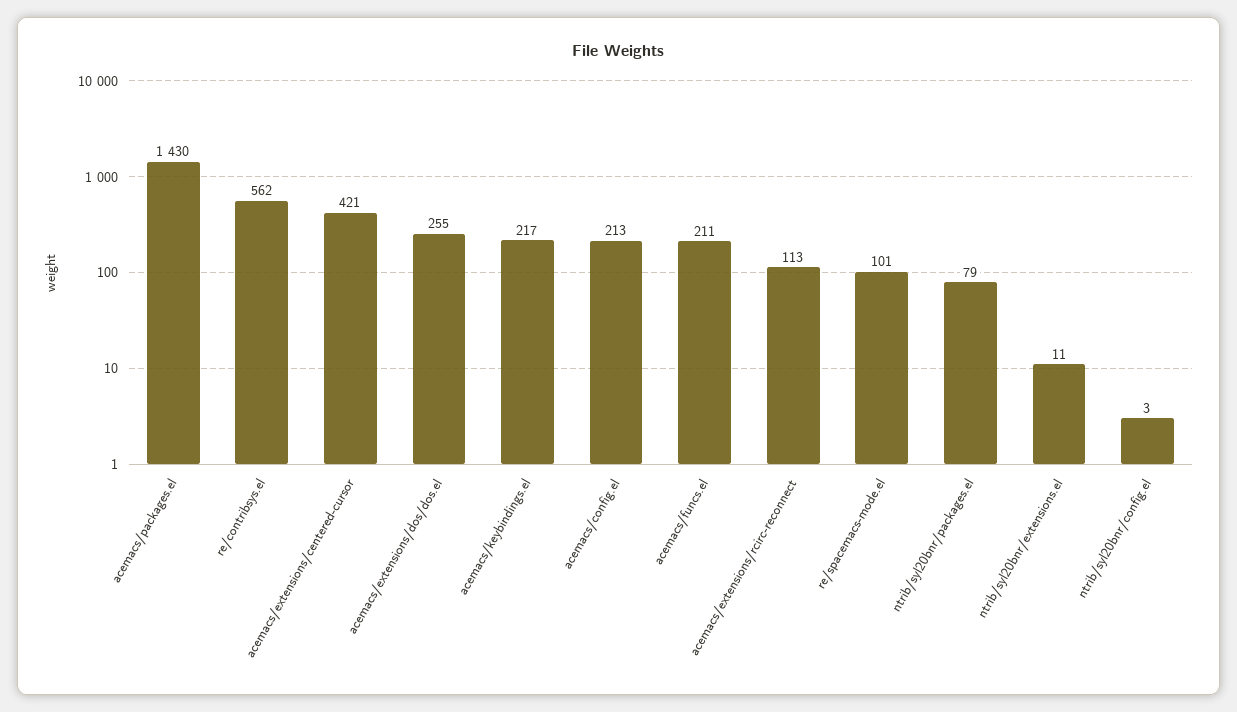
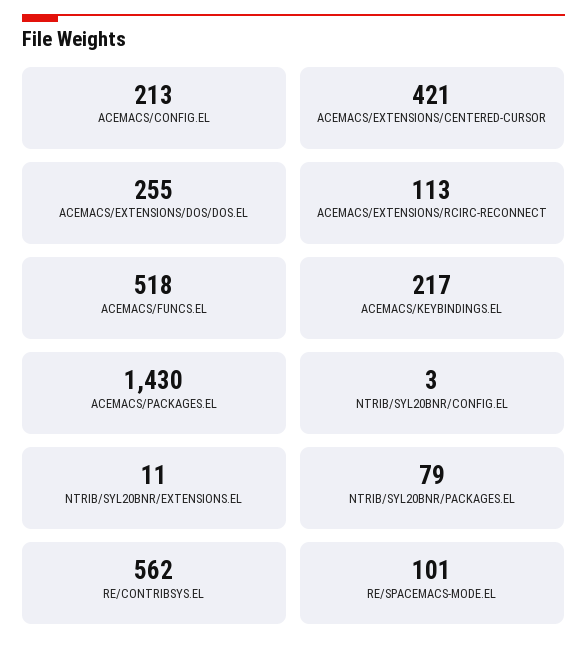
acemacs/funcs.el: 211 -> 518

